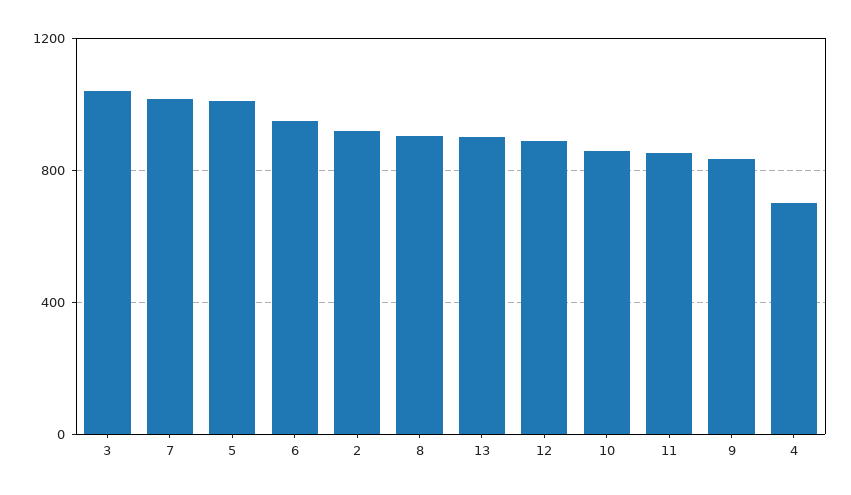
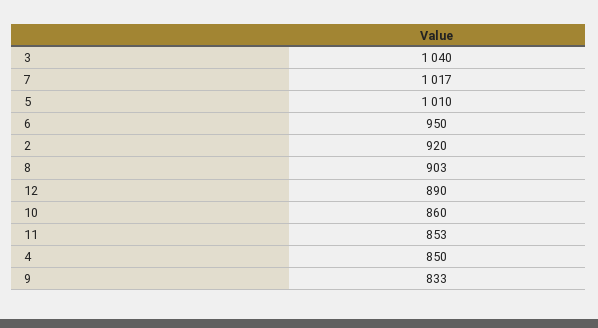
13: 900 -> none
4: 700 -> 850

